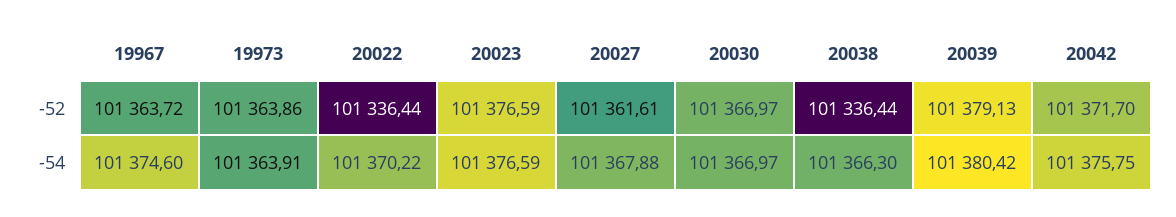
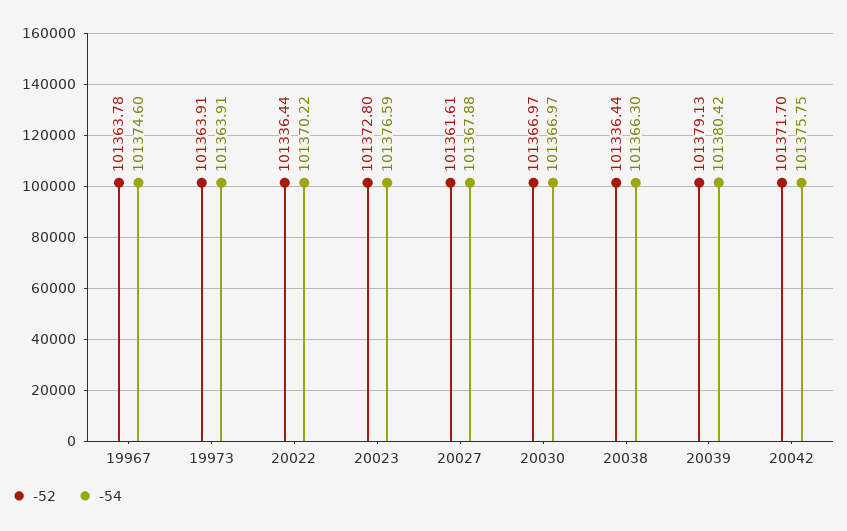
-52, 19967: 101363.72 -> 101363.78
-52, 19973: 101363.86 -> 101363.91
-52, 20023: 101376.59 -> 101372.8

